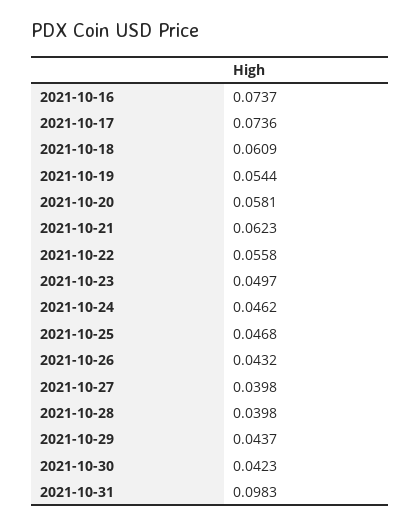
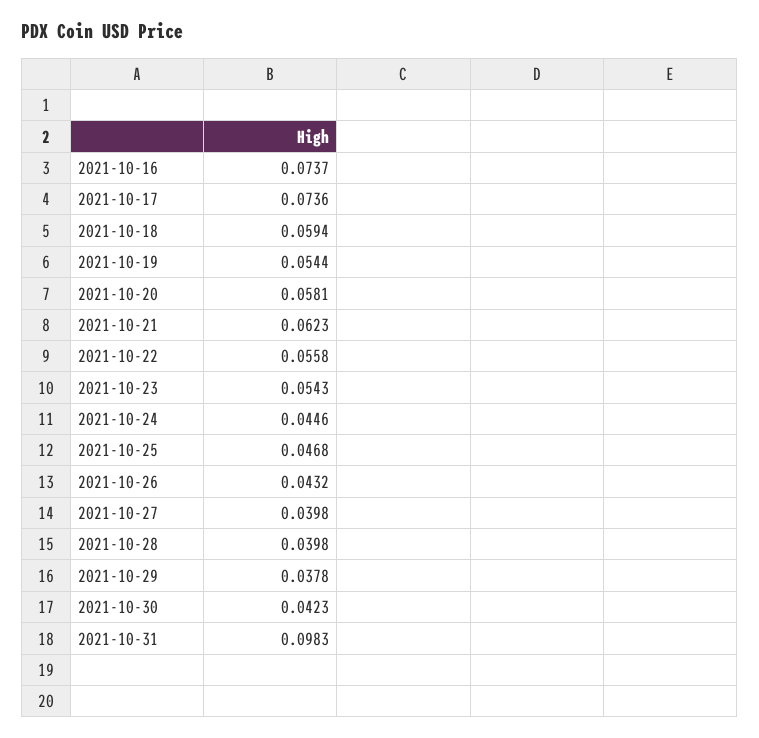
2021-10-18: 0.0609 -> 0.0594
2021-10-23: 0.0497 -> 0.0543
2021-10-24: 0.0462 -> 0.0446
2021-10-29: 0.0437 -> 0.0378

